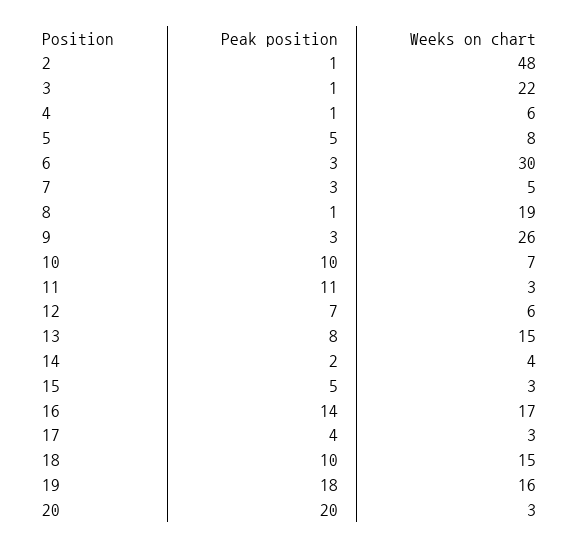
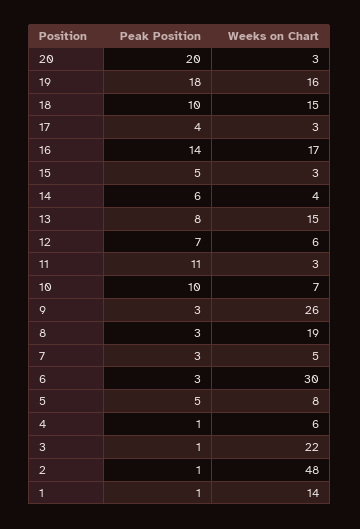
Peak position, 8: 1 -> 3
Peak position, 14: 2 -> 6
Peak position, 1: none -> 1
Weeks on chart, 1: none -> 14

